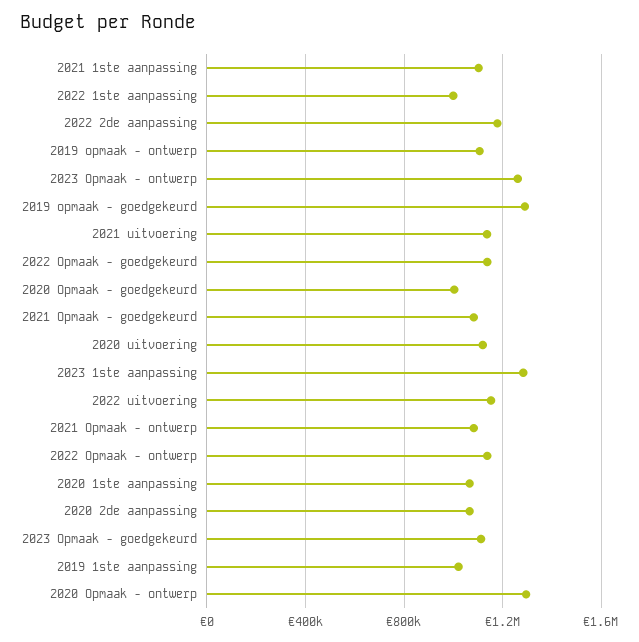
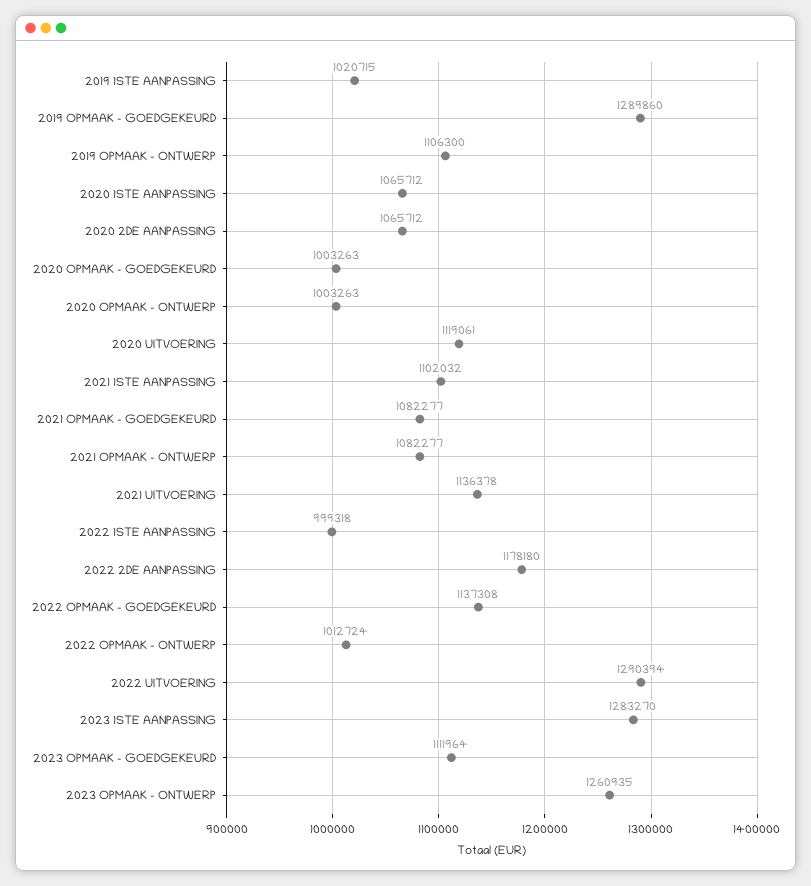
2022 uitvoering: 1150000 -> 1290394
2022 Opmaak - ontwerp: 1150000 -> 1012724
2020 Opmaak - ontwerp: 1300000 -> 1003263

